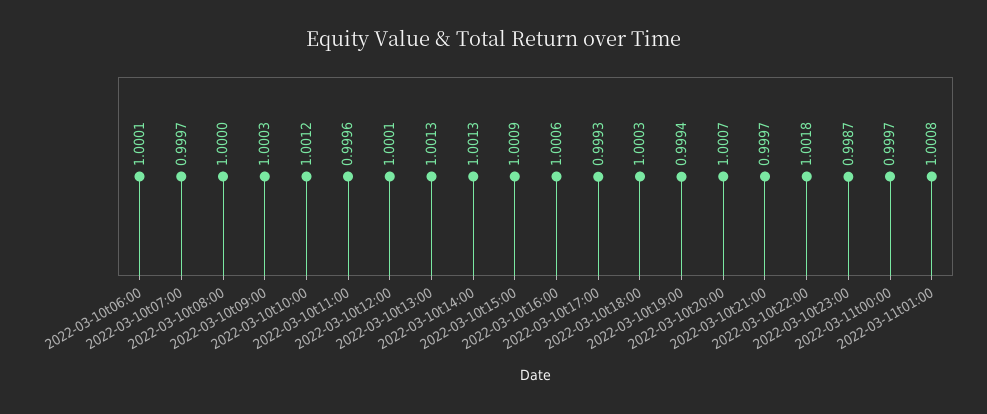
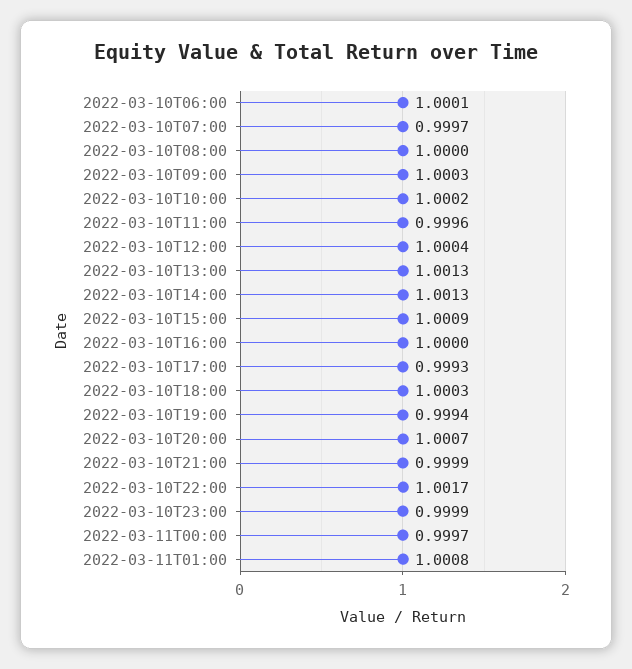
2022-03-10t10:00: 1.0012 -> 1.0002
2022-03-10t12:00: 1.0001 -> 1.0004
2022-03-10t16:00: 1.0006 -> 1
2022-03-10t21:00: 0.9997 -> 0.9999
2022-03-10t22:00: 1.0018 -> 1.0017
2022-03-10t23:00: 0.9987 -> 0.9999

